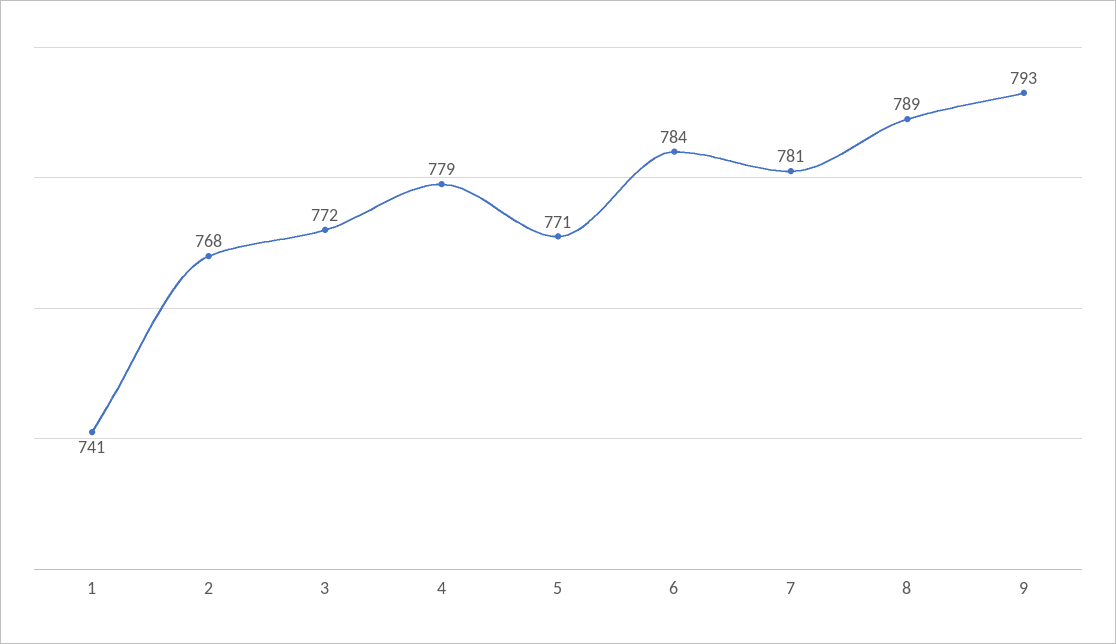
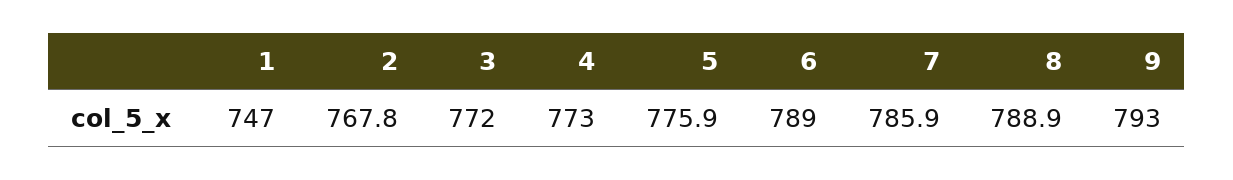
1: 741 -> 747
4: 779 -> 773
5: 771 -> 775.9
6: 784 -> 789
7: 781 -> 785.9

